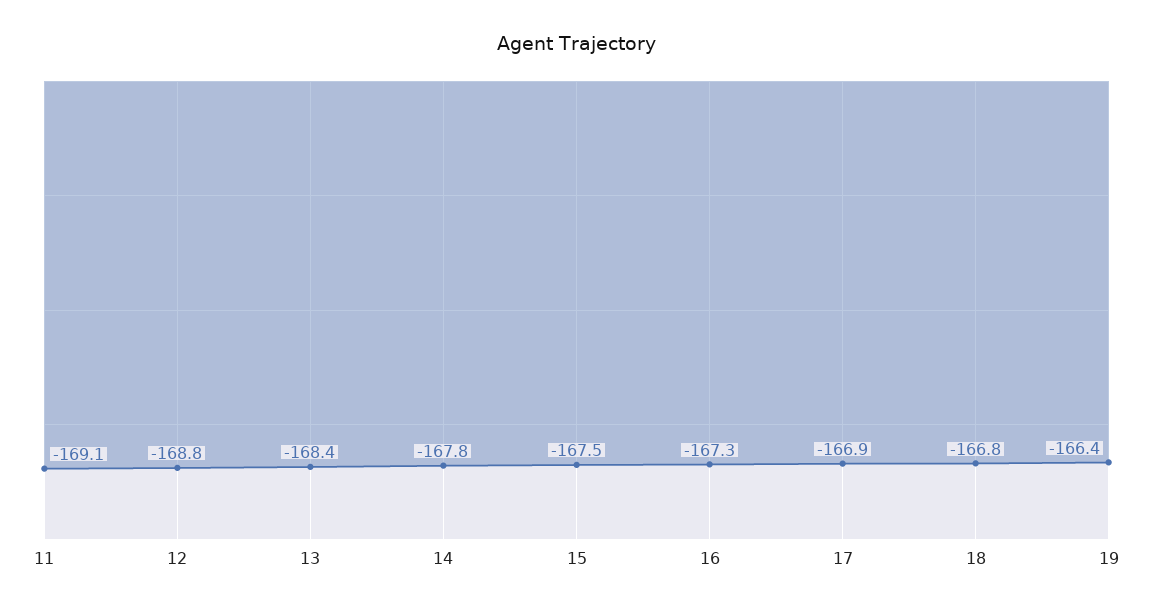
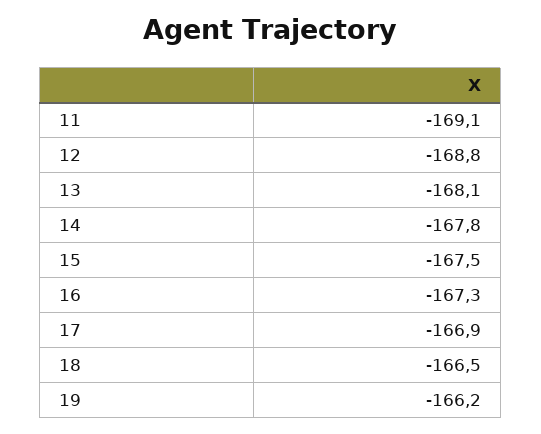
13: -168.4 -> -168.1
18: -166.8 -> -166.5
19: -166.4 -> -166.2

